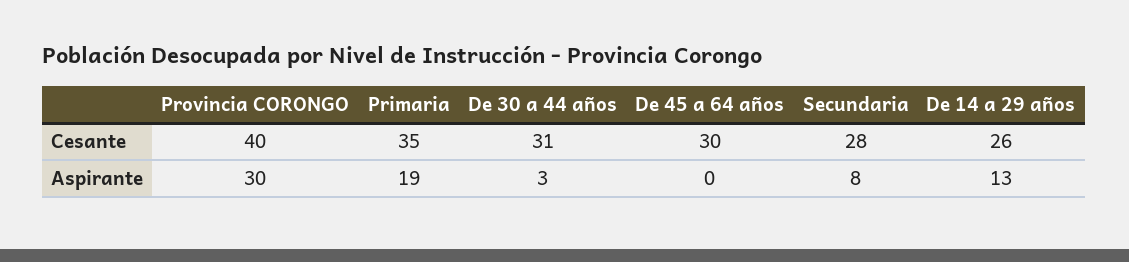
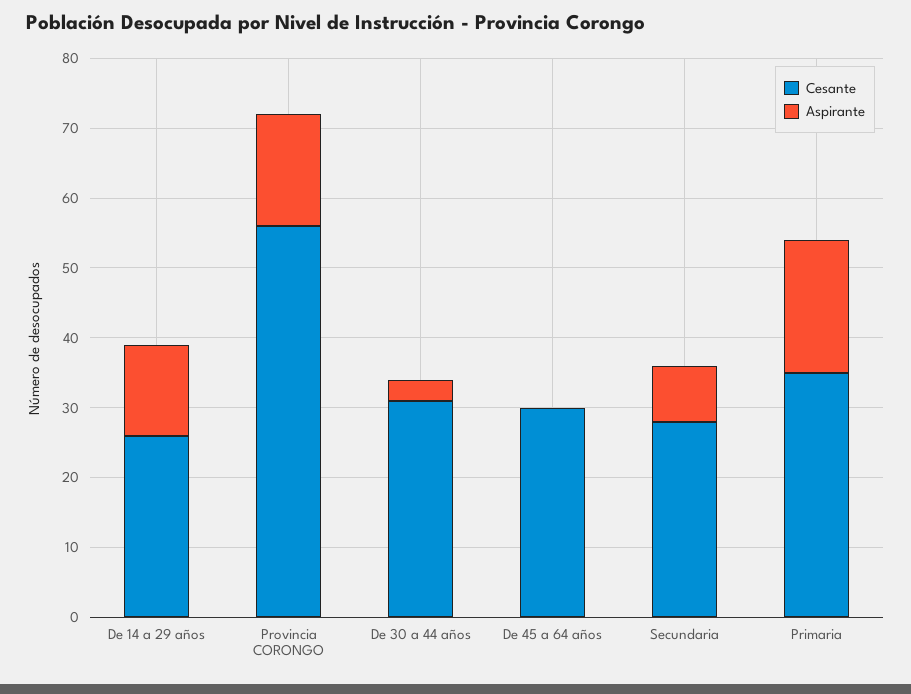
Cesante, Provincia CORONGO: 40 -> 55
Aspirante, Provincia CORONGO: 30 -> 15

